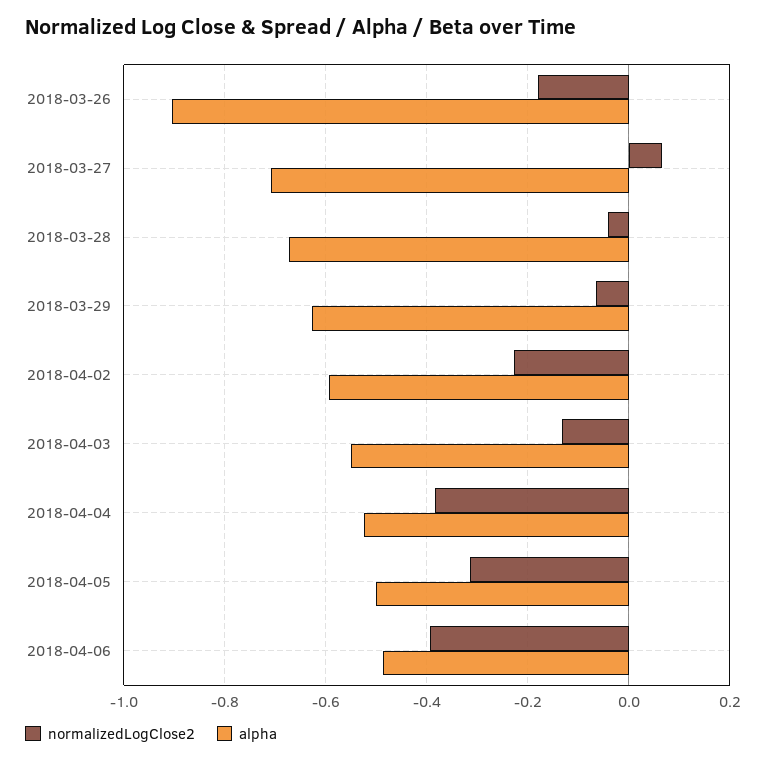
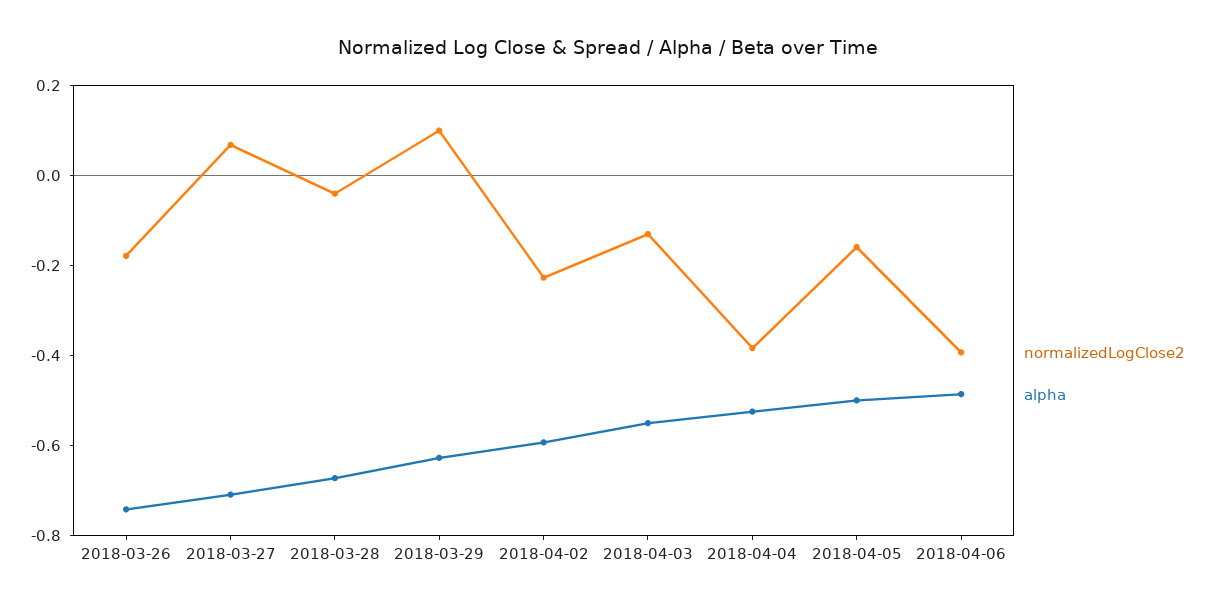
alpha, 2018-03-26: -0.9 -> -0.75
normalizedLogClose2, 2018-03-29: -0.06 -> 0.1
normalizedLogClose2, 2018-04-05: -0.32 -> -0.15

